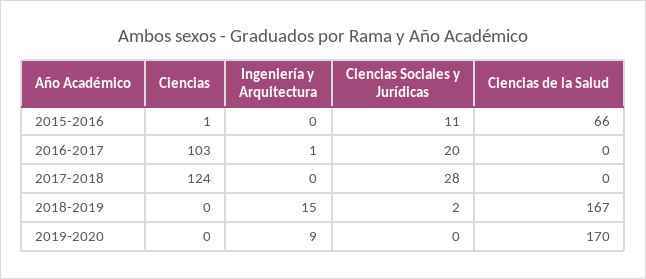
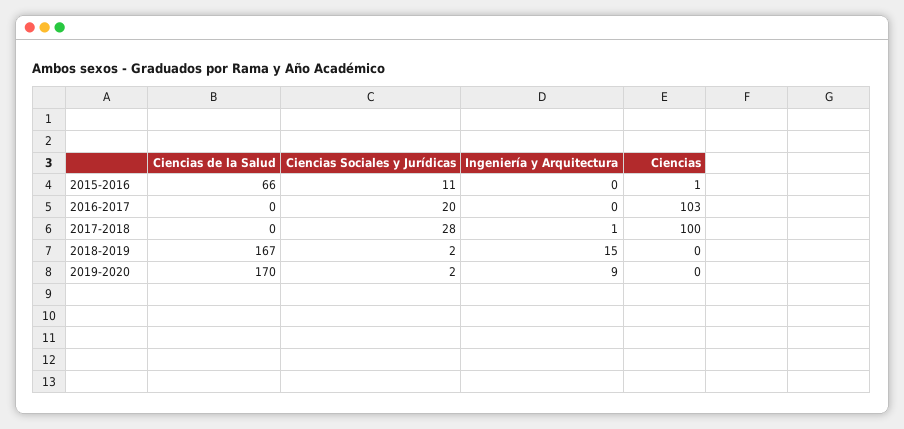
Ingeniería y Arquitectura, 2016-2017: 1 -> 0
Ciencias, 2017-2018: 124 -> 100
Ingeniería y Arquitectura, 2017-2018: 0 -> 1
Ciencias Sociales y Jurídicas, 2019-2020: 0 -> 2

